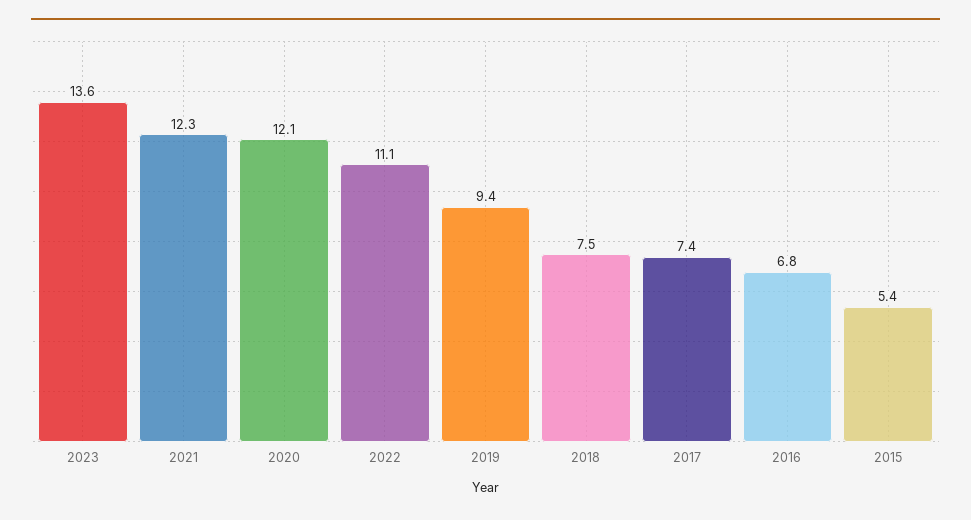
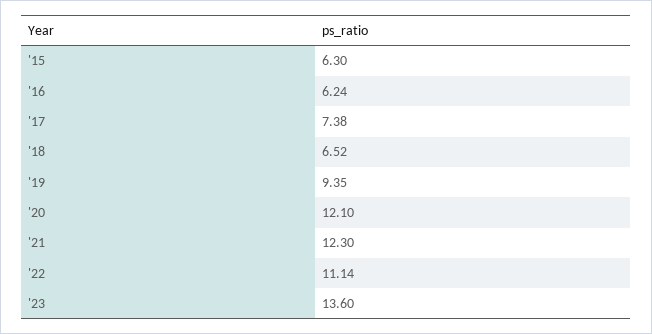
2018: 7.5 -> 6.52
2016: 6.8 -> 6.24
2015: 5.4 -> 6.3

